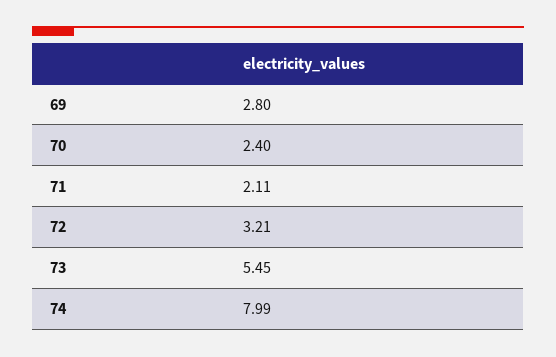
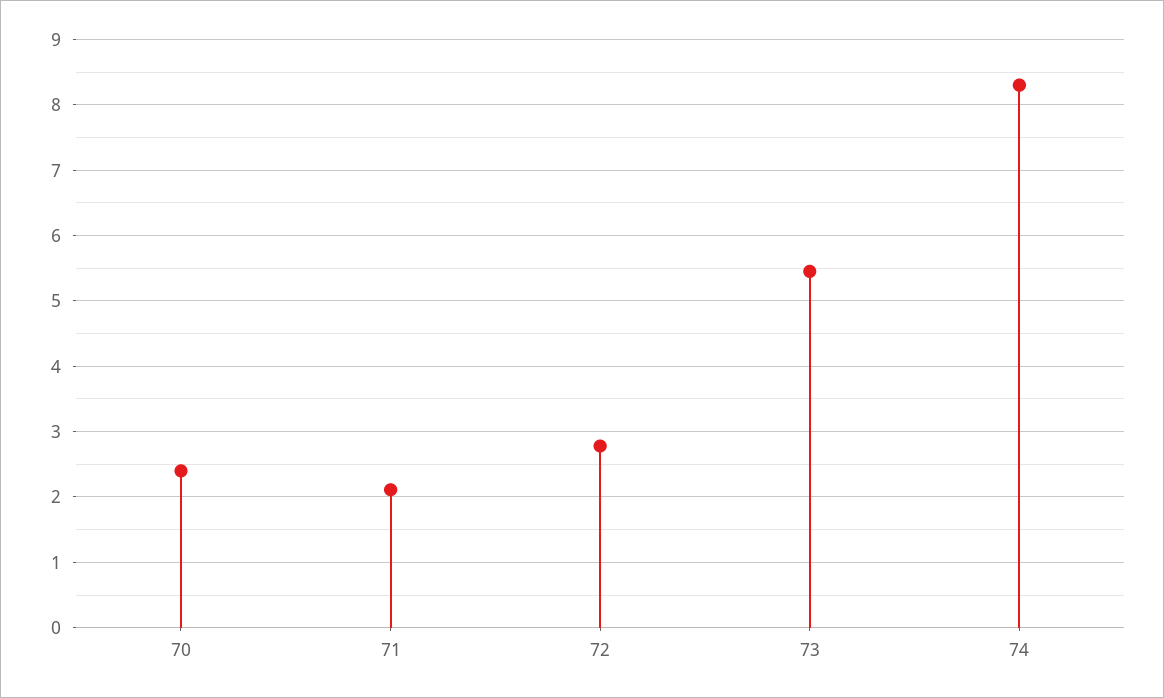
69: 2.8 -> none
72: 3.21 -> 2.8
74: 7.99 -> 8.3

